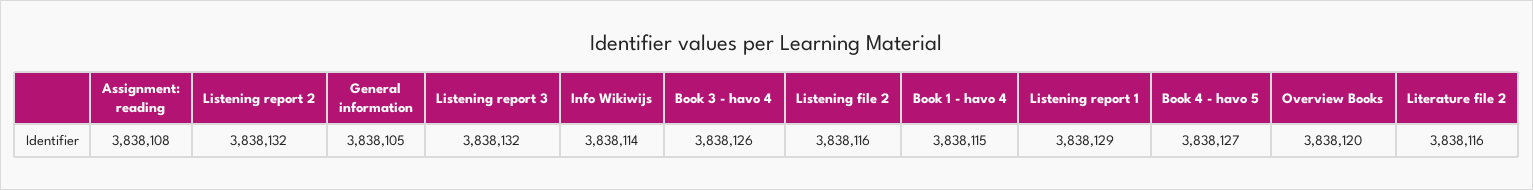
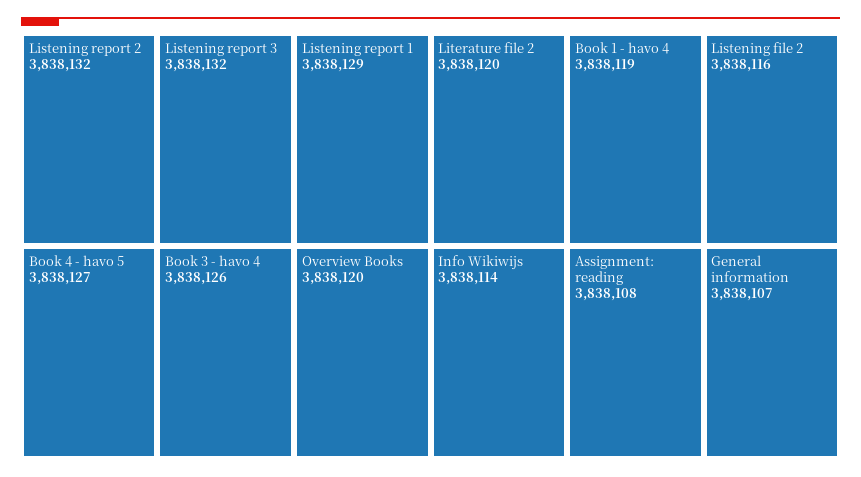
General information: 3838105 -> 3838107
Book 1 - havo 4: 3838115 -> 3838119
Literature file 2: 3838116 -> 3838120

